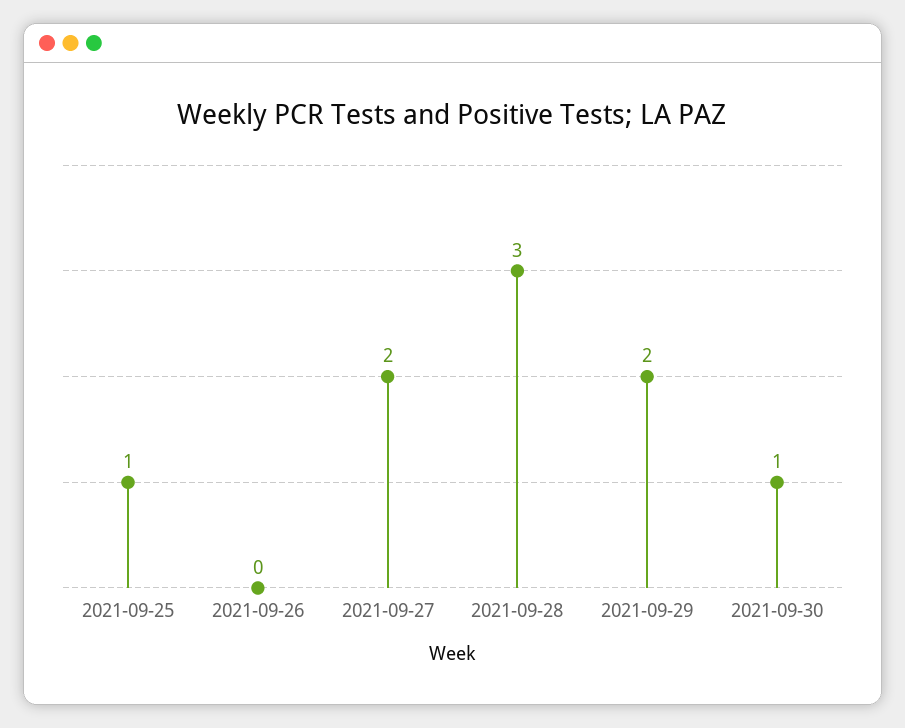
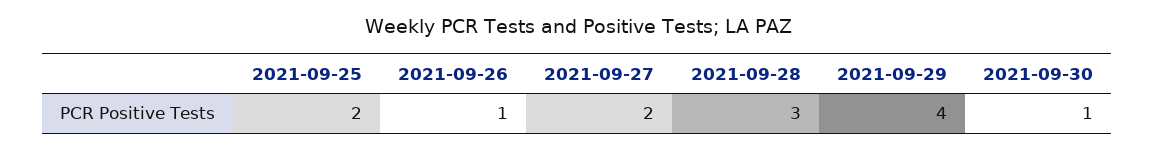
2021-09-25: 1 -> 2
2021-09-26: 0 -> 1
2021-09-29: 2 -> 4

